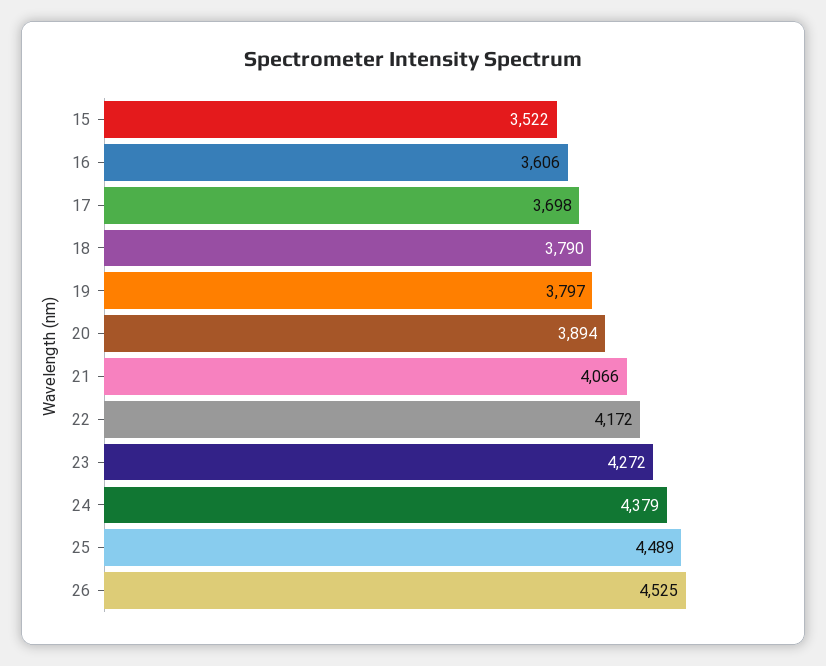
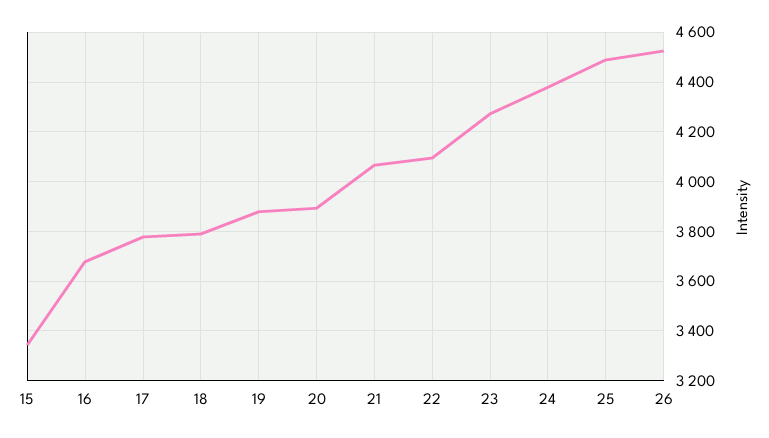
15: 3522 -> 3350
16: 3606 -> 3675
17: 3698 -> 3775
19: 3797 -> 3875
22: 4172 -> 4100

